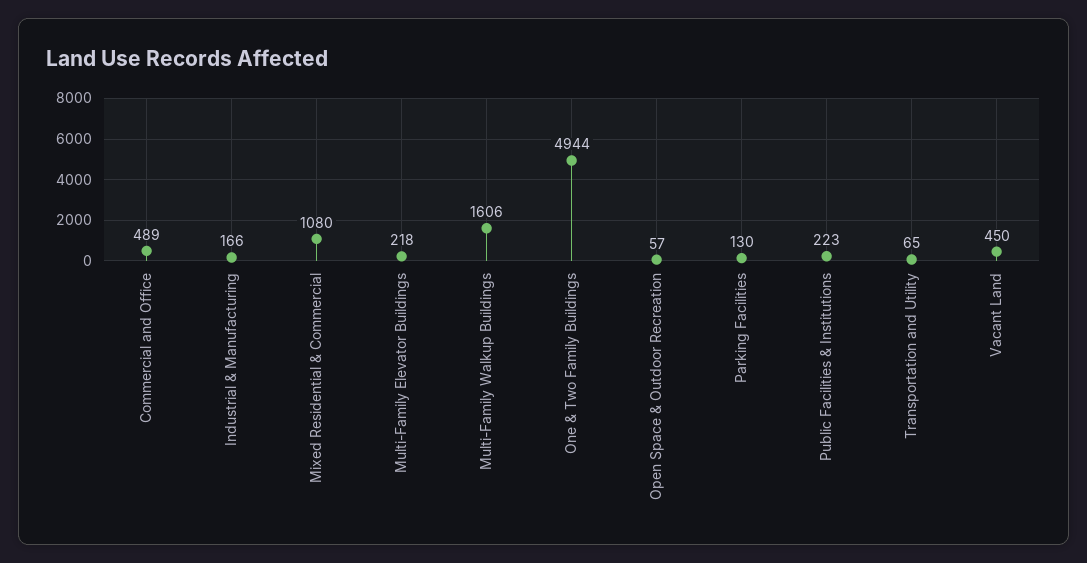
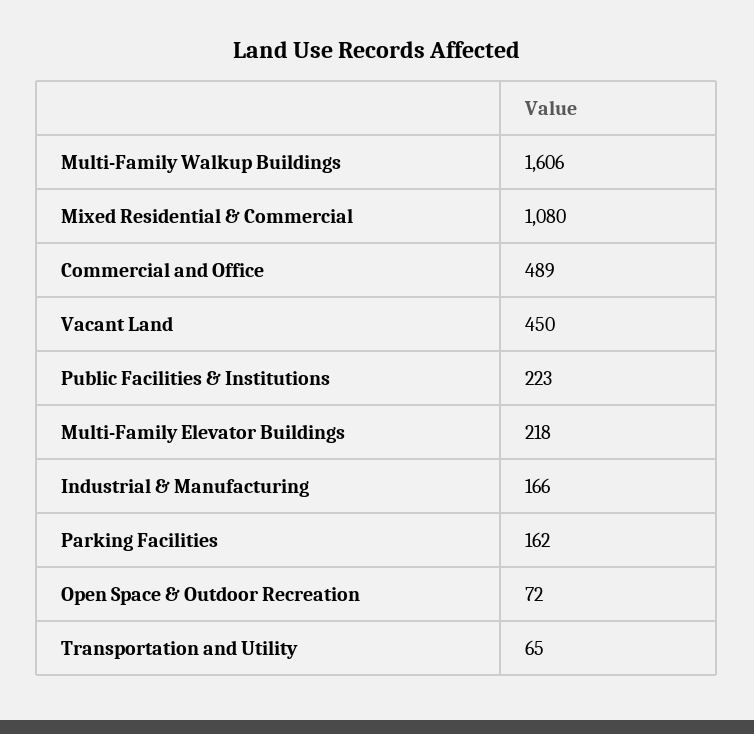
One & Two Family Buildings: 4944 -> none
Open Space & Outdoor Recreation: 57 -> 72
Parking Facilities: 130 -> 162

